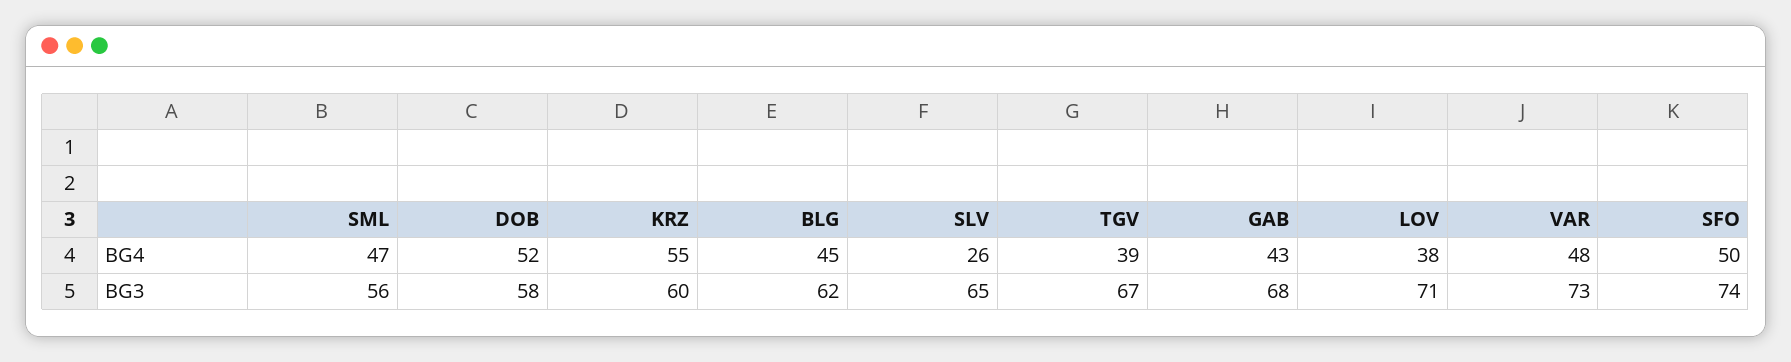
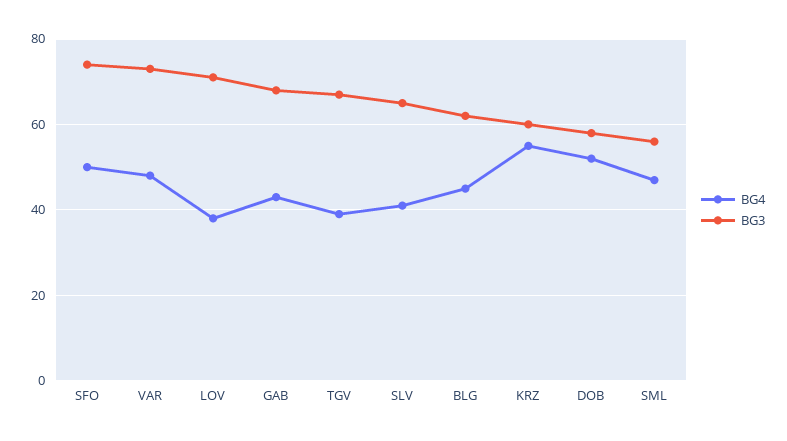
BG4, SLV: 26 -> 40

